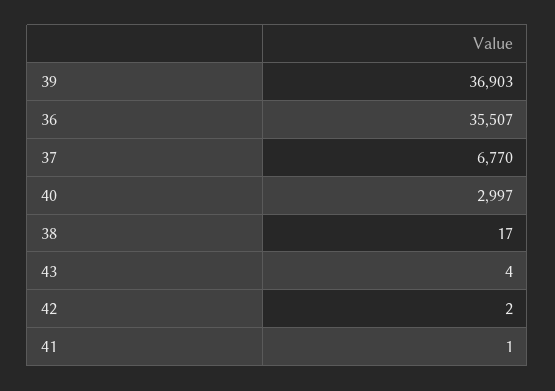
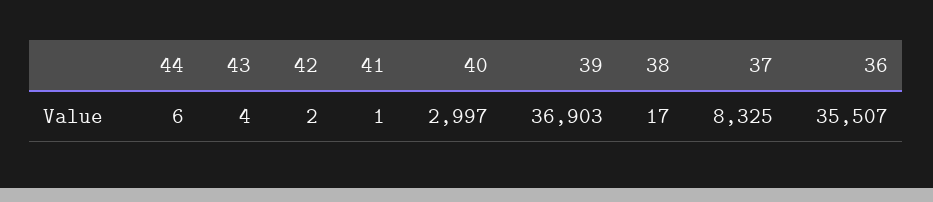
37: 6770 -> 8325
44: none -> 6

